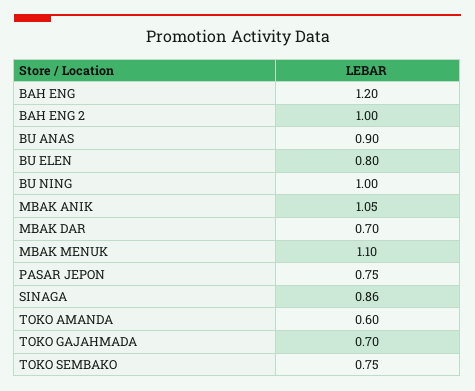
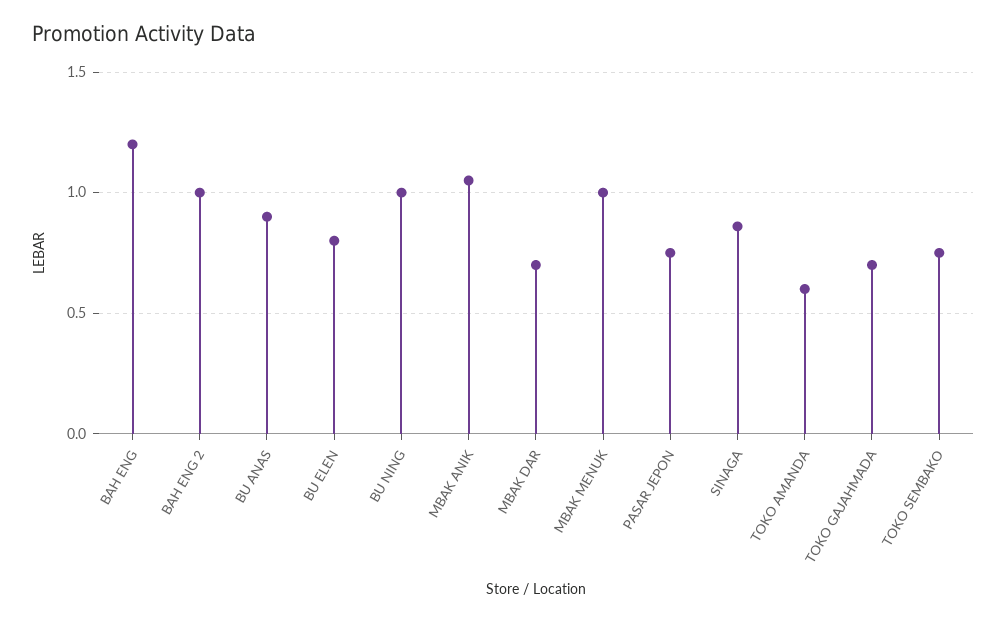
MBAK MENUK: 1.1 -> 1

